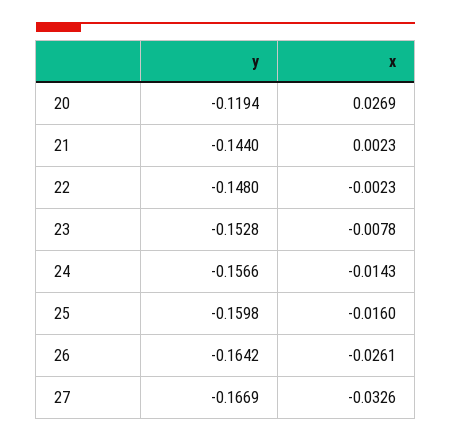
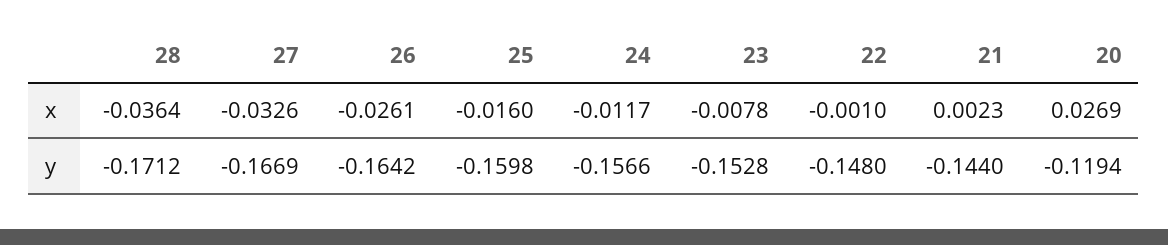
x, 22: -0.0023 -> -0.001
x, 24: -0.0143 -> -0.0117
x, 28: none -> -0.0364
y, 28: none -> -0.1712

